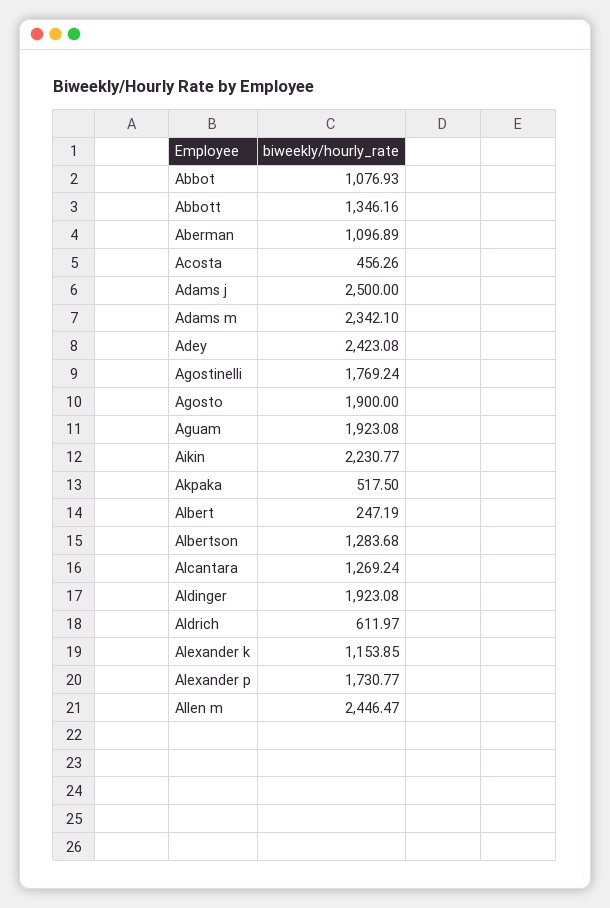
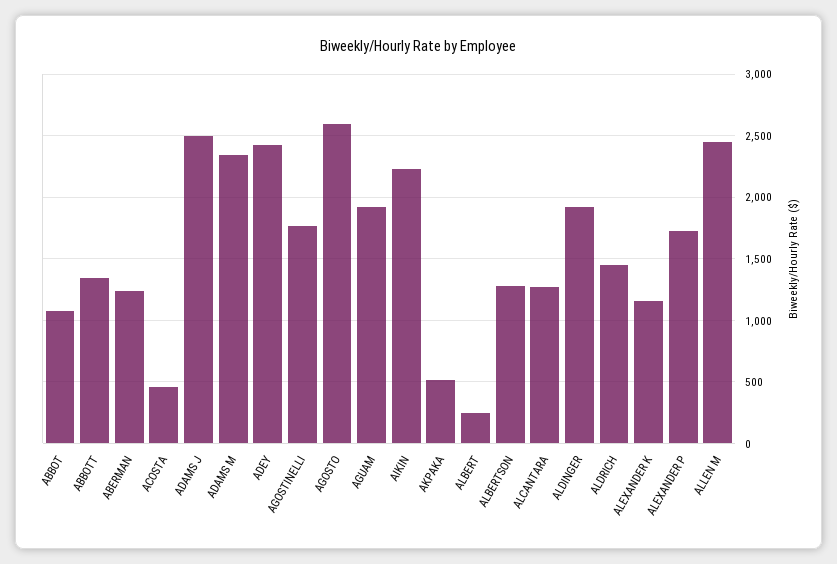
Aberman: 1096.89 -> 1250
Agosto: 1900 -> 2600
Aldrich: 611.97 -> 1450

